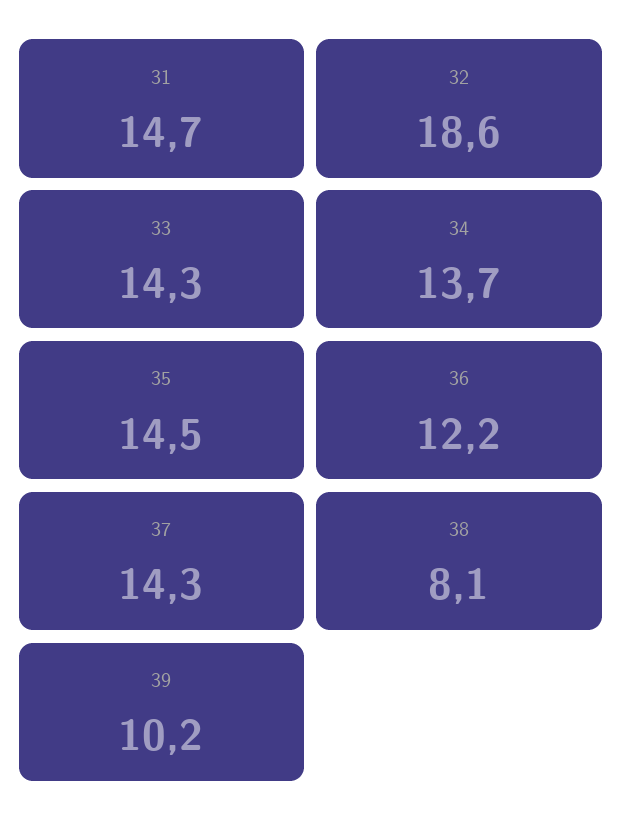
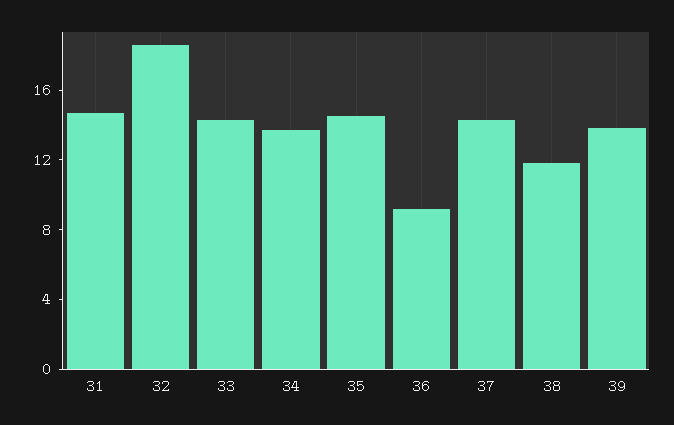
36: 12.2 -> 9
38: 8.1 -> 12
39: 10.2 -> 14

